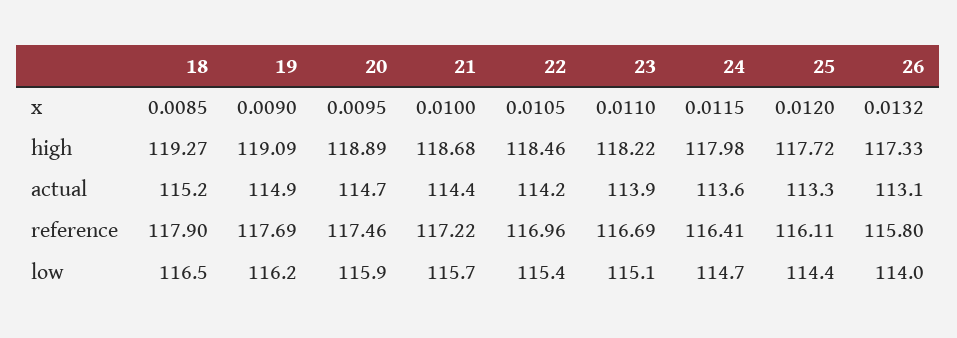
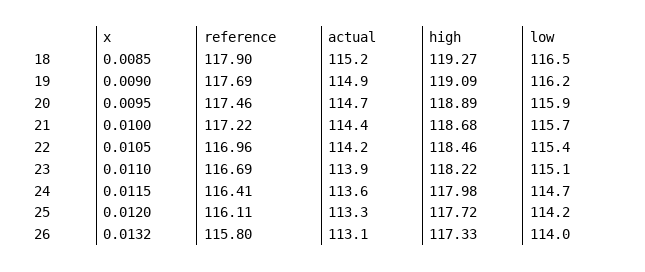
25, low: 114.4 -> 114.2

